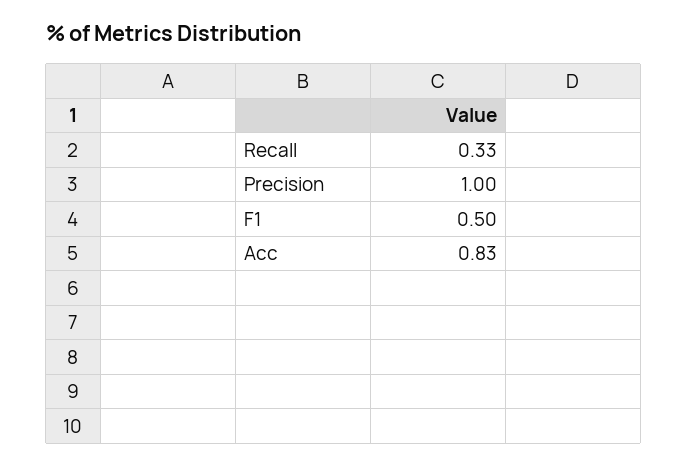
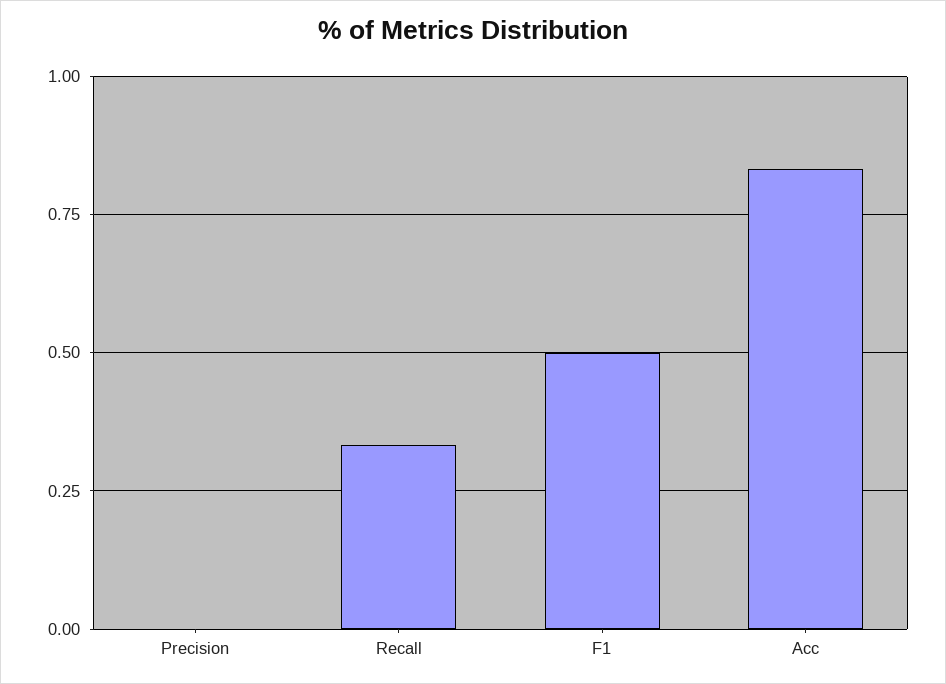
Precision: 1 -> 0

